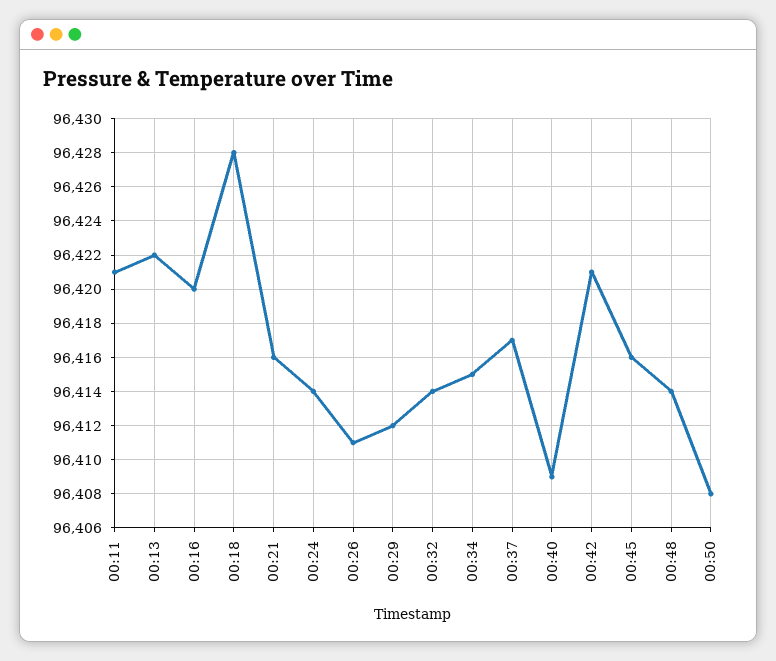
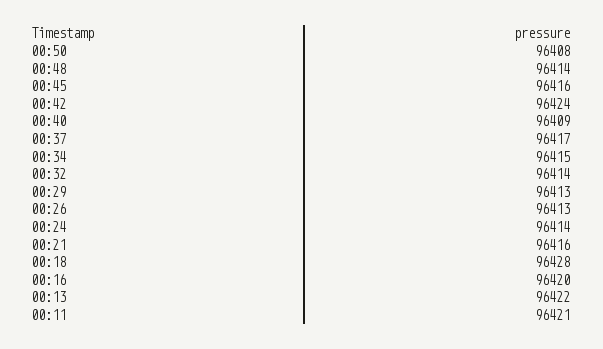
00:26: 96411 -> 96413
00:29: 96412 -> 96413
00:42: 96421 -> 96424

